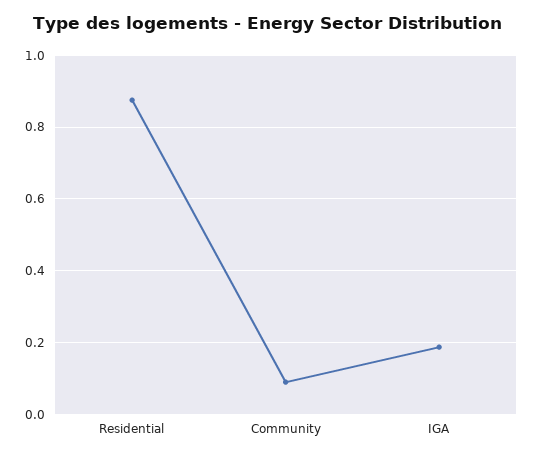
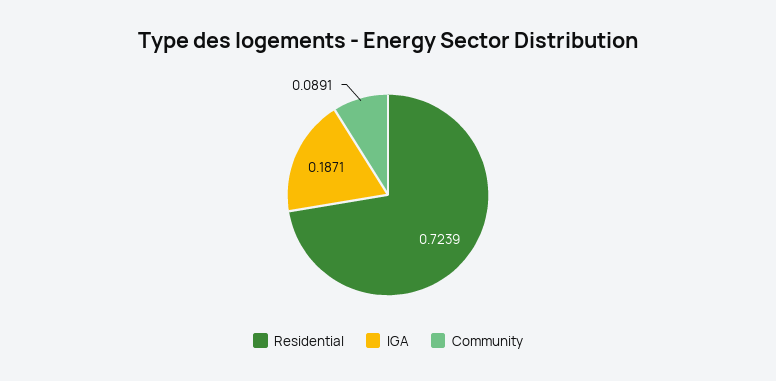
Residential: 0.88 -> 0.7239

